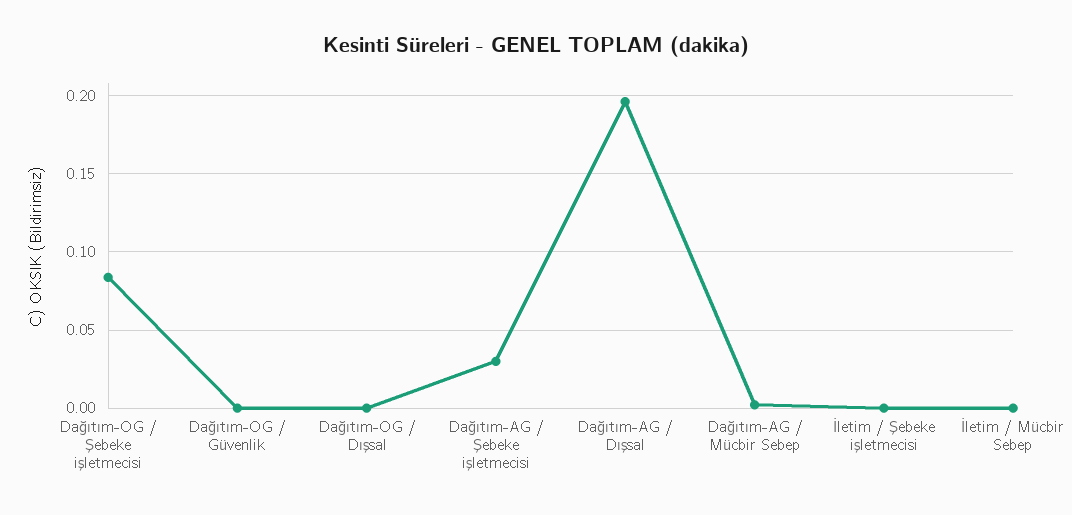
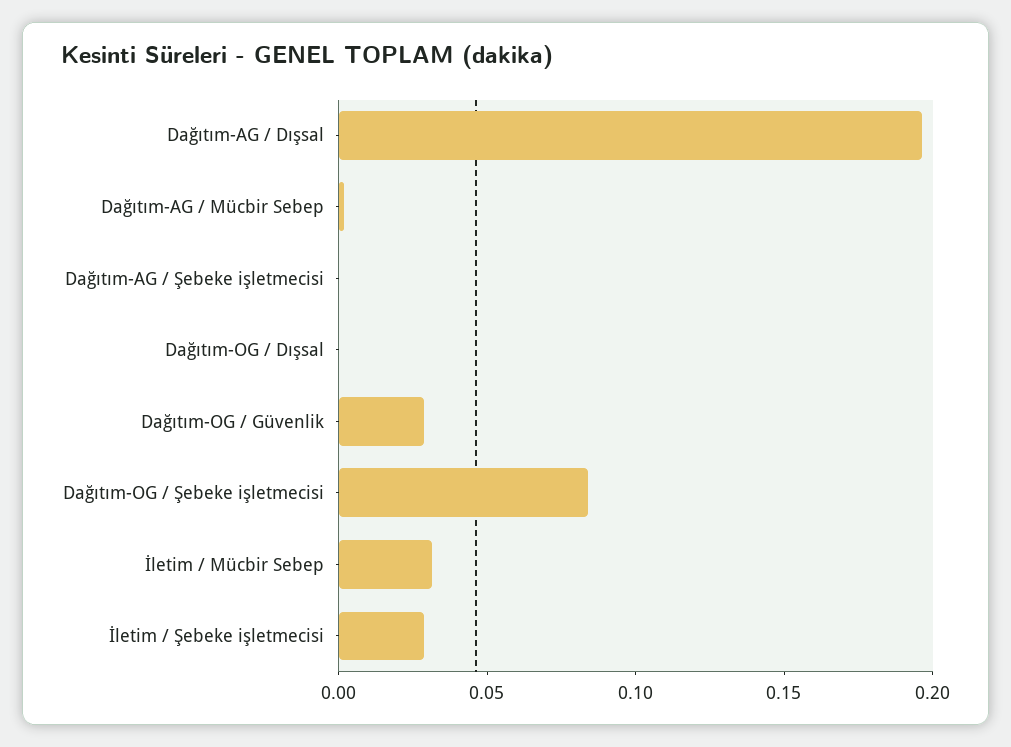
Dağıtım-OG / Güvenlik: 0 -> 0.03
Dağıtım-AG / Şebeke işletmecisi: 0.03 -> 0
İletim / Şebeke işletmecisi: 0 -> 0.03
İletim / Mücbir Sebep: 0 -> 0.03

